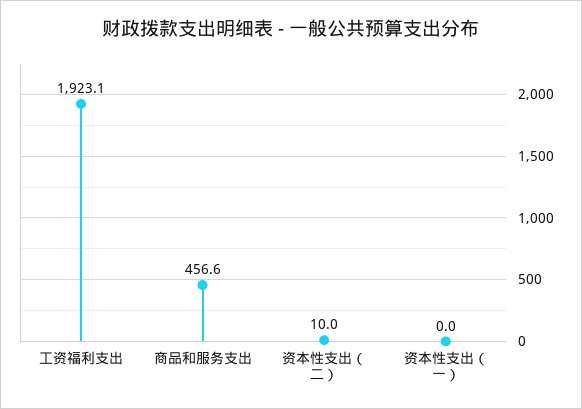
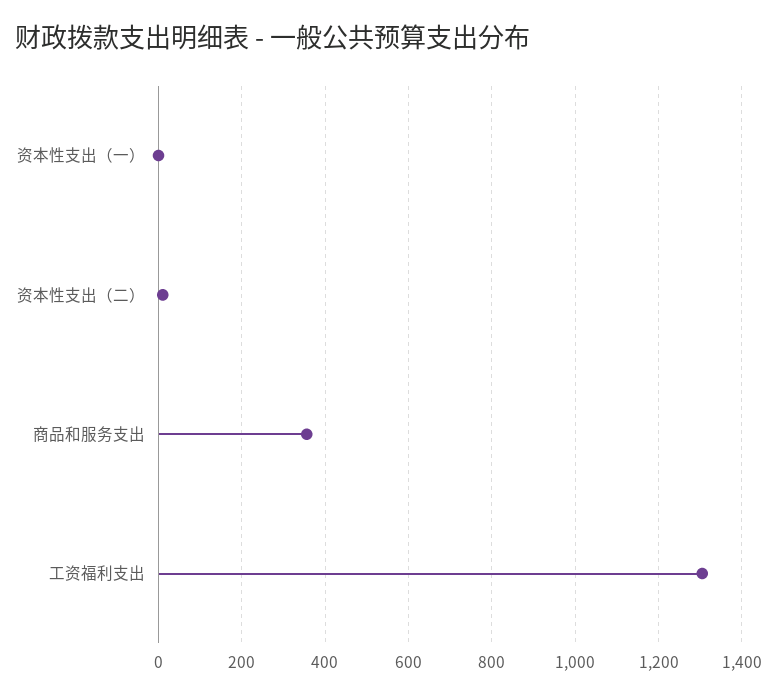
工资福利支出: 1923.1 -> 1300
商品和服务支出: 456.6 -> 360

